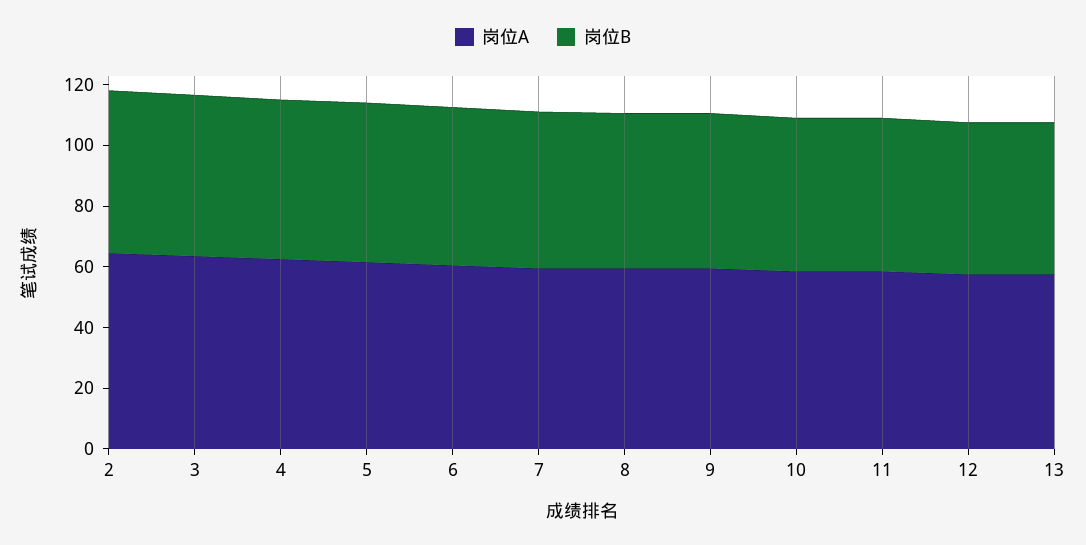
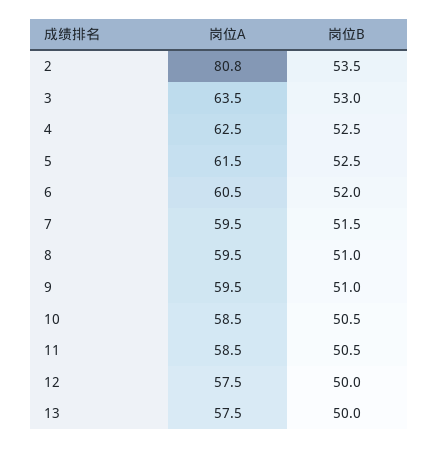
岗位A, 2: 65 -> 80.8

